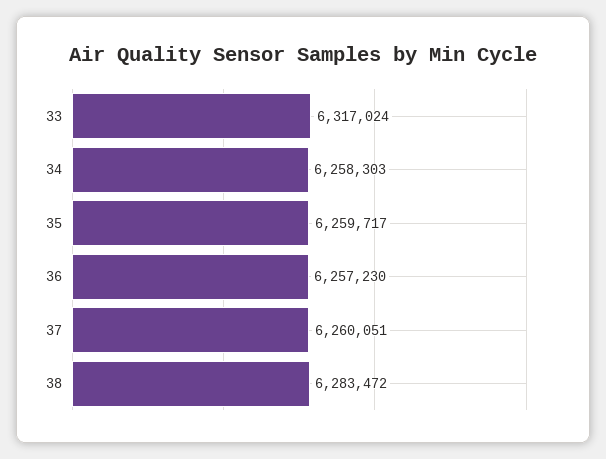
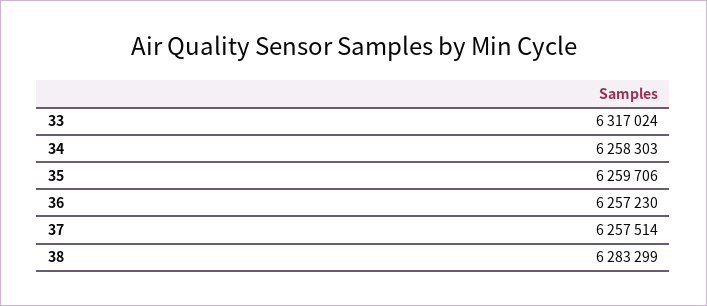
35: 6259717 -> 6259706
37: 6260051 -> 6257514
38: 6283472 -> 6283299

